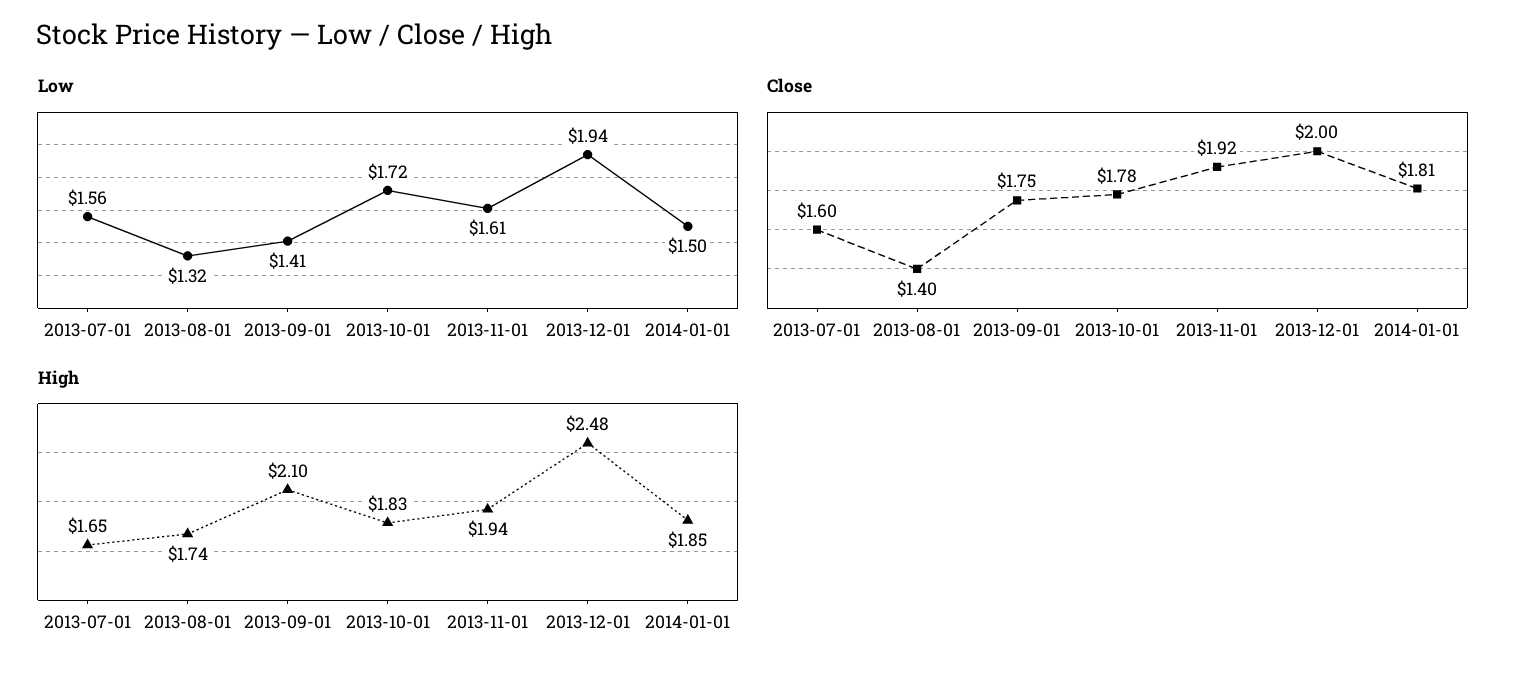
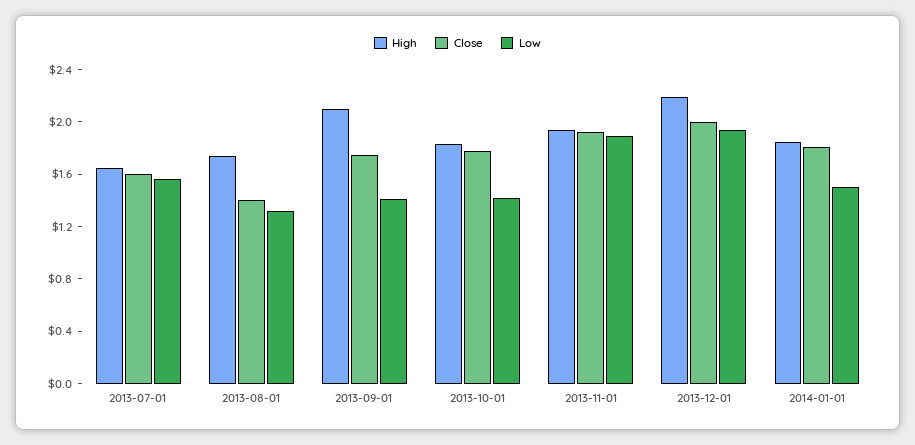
Low, 2013-10-01: 1.72 -> 1.4
Low, 2013-11-01: 1.61 -> 1.9
High, 2013-12-01: 2.48 -> 2.2

